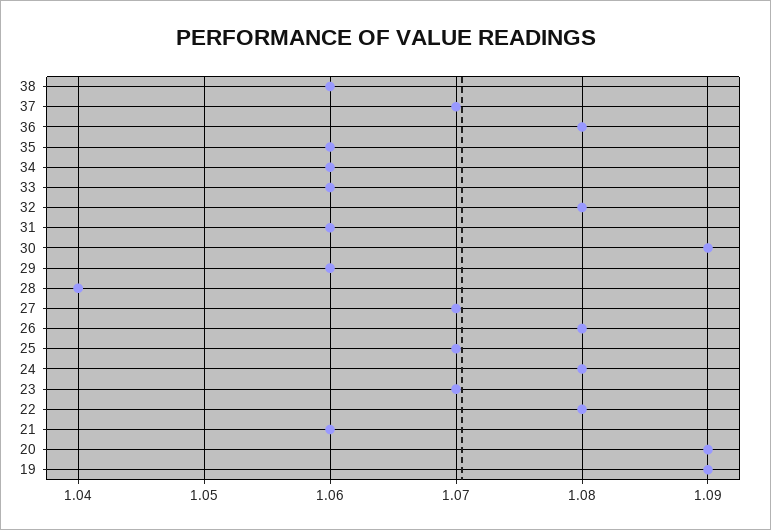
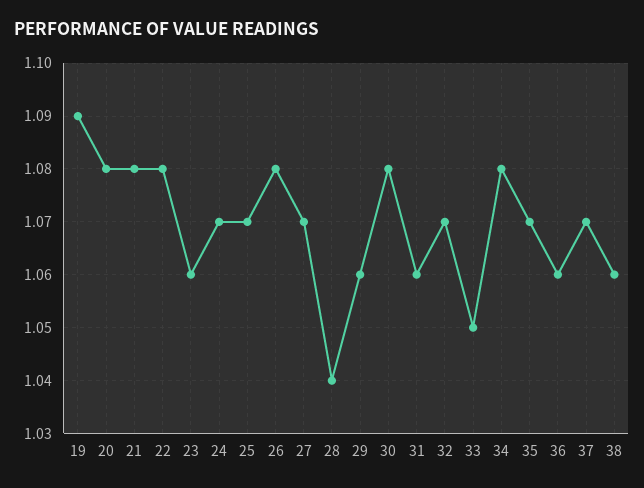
36: 1.08 -> 1.06
35: 1.06 -> 1.07
34: 1.06 -> 1.08
33: 1.06 -> 1.05
32: 1.08 -> 1.07
30: 1.09 -> 1.08
24: 1.08 -> 1.07
23: 1.07 -> 1.06
21: 1.06 -> 1.08
20: 1.09 -> 1.08

